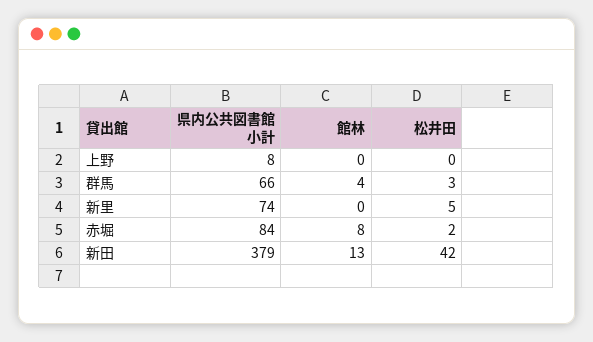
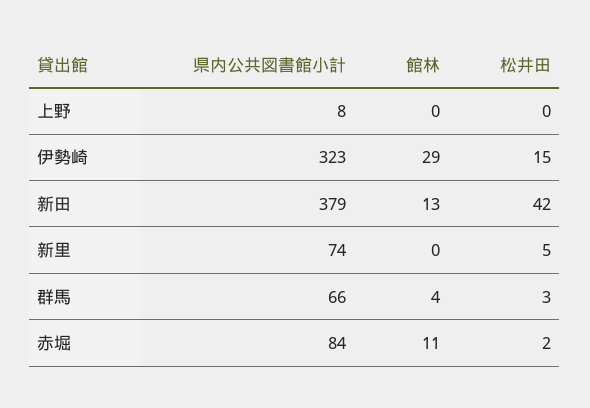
館林, 赤堀: 8 -> 11
県内公共図書館小計, 伊勢崎: none -> 323
館林, 伊勢崎: none -> 29
松井田, 伊勢崎: none -> 15

